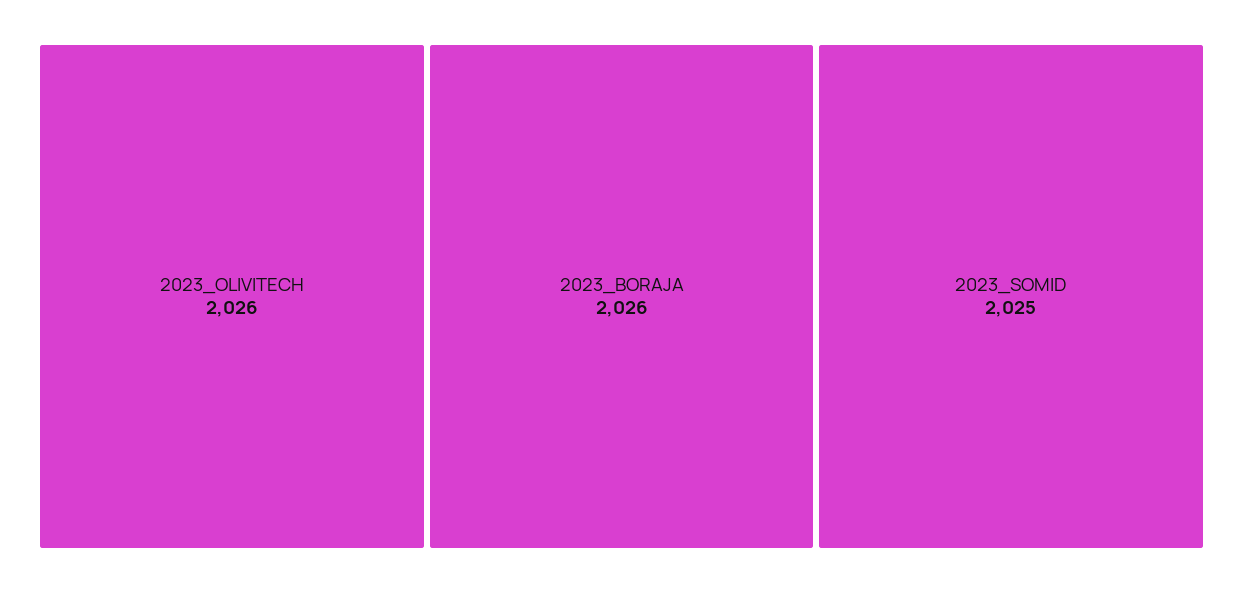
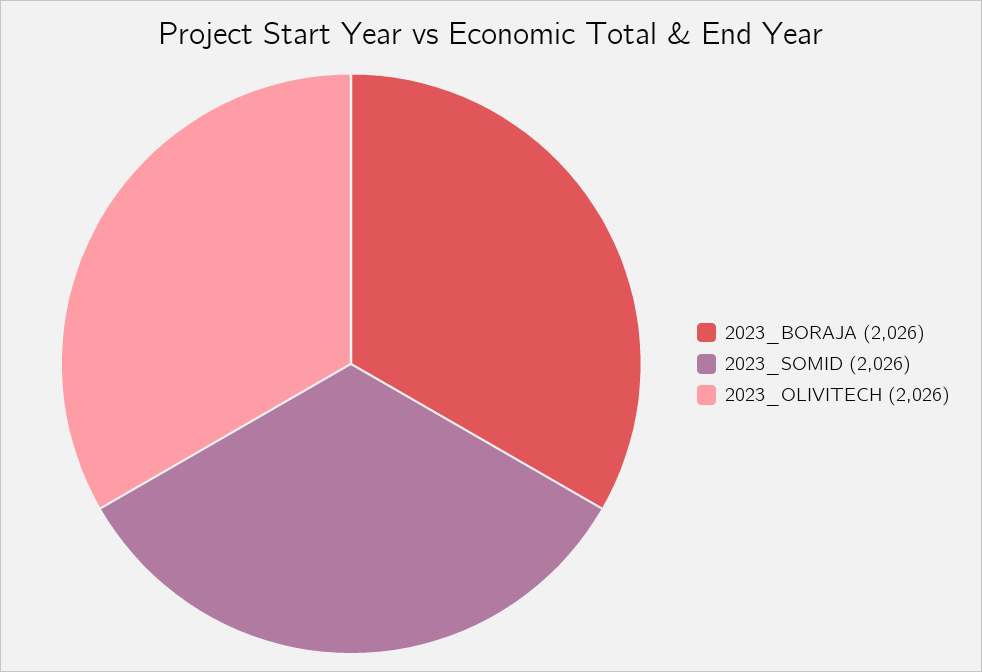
2023_SOMID: 2025 -> 2026

